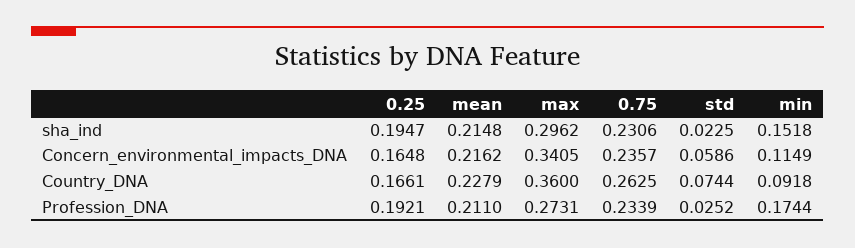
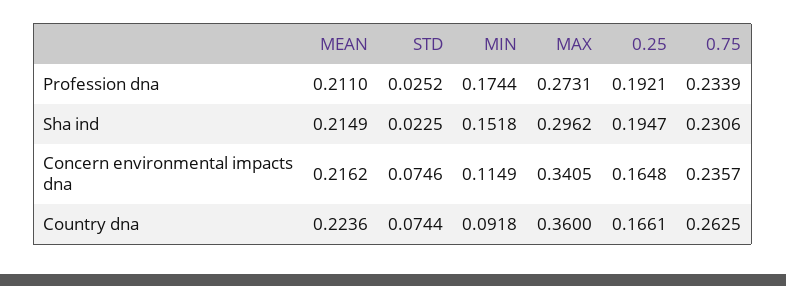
mean, sha_ind: 0.2148 -> 0.2149
std, Concern_environmental_impacts_DNA: 0.0586 -> 0.0746
mean, Country_DNA: 0.2279 -> 0.2236

